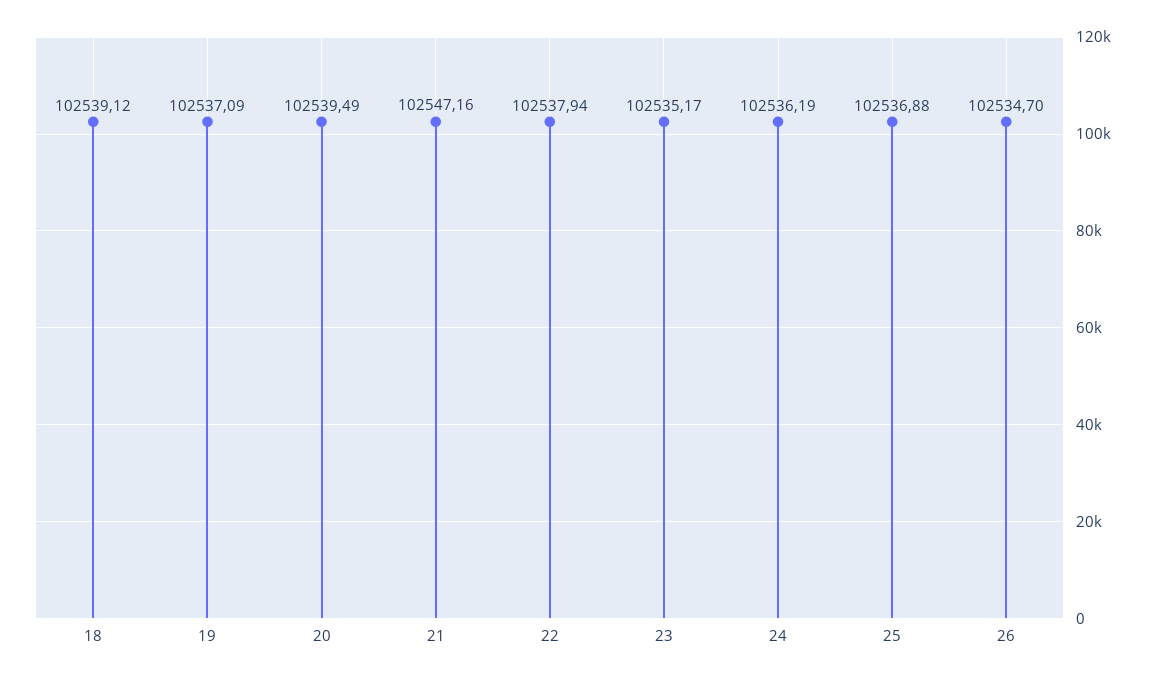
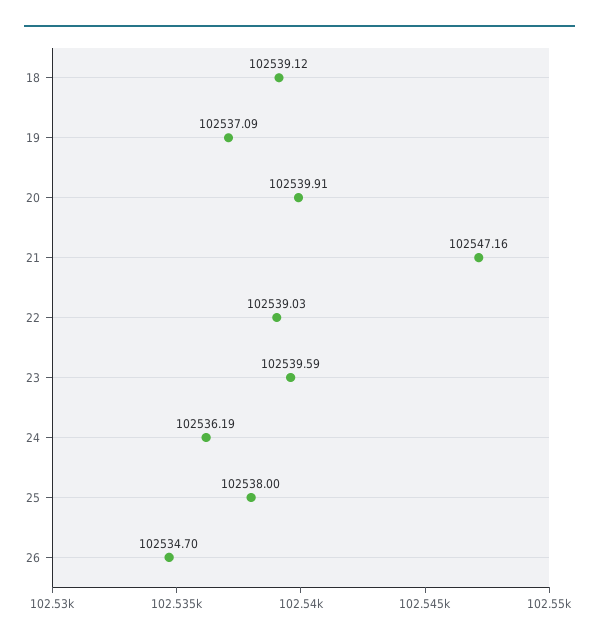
20: 102539.49 -> 102539.91
22: 102537.94 -> 102539.03
23: 102535.17 -> 102539.59
25: 102536.88 -> 102538

